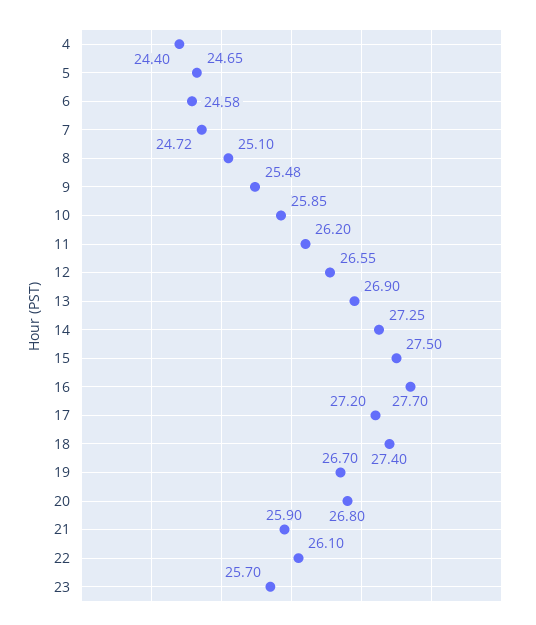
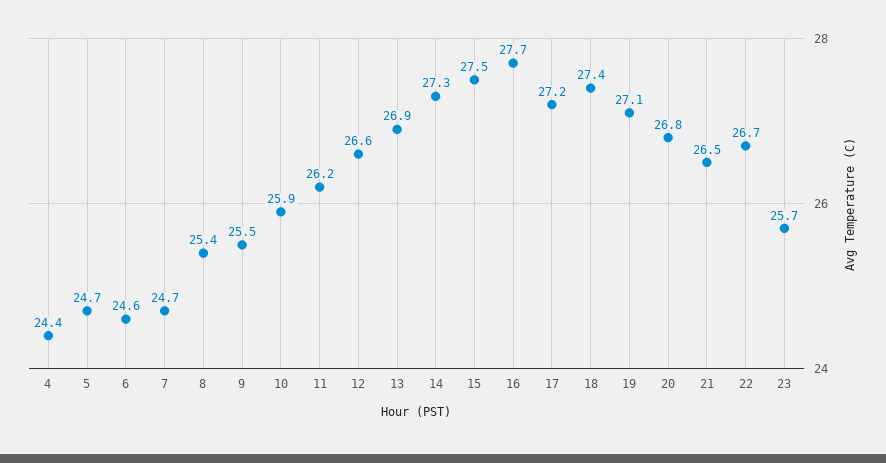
8: 25.1 -> 25.4
19: 26.7 -> 27.1
21: 25.9 -> 26.5
22: 26.1 -> 26.7

